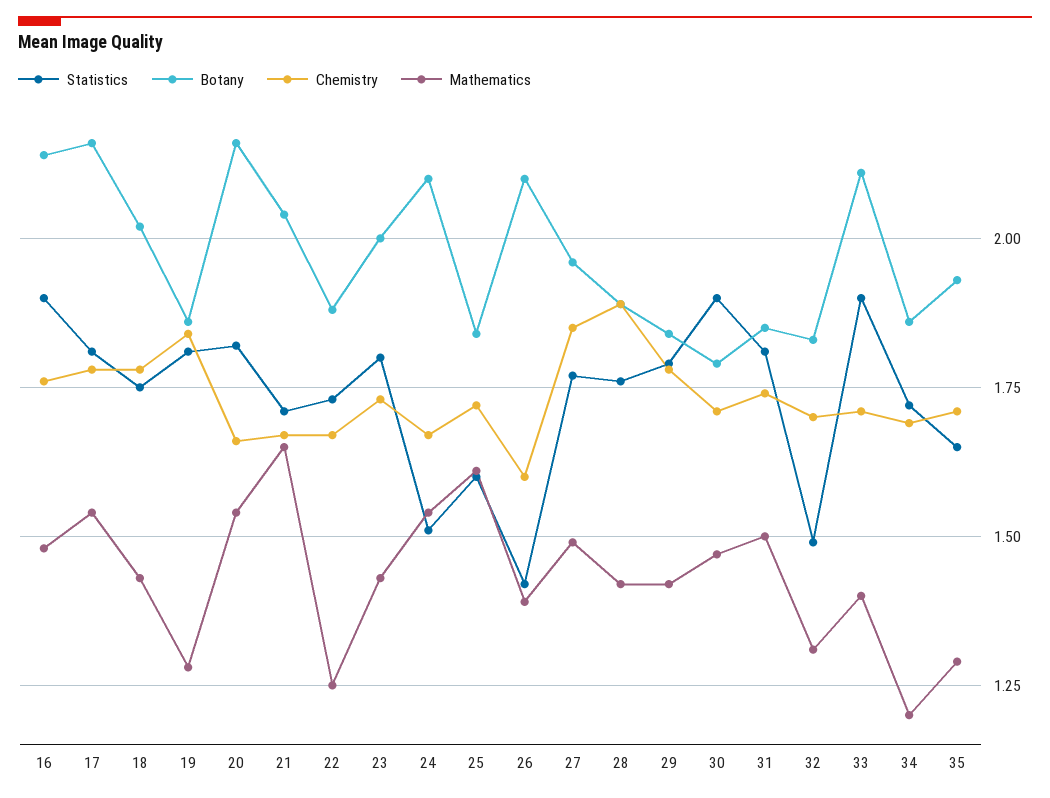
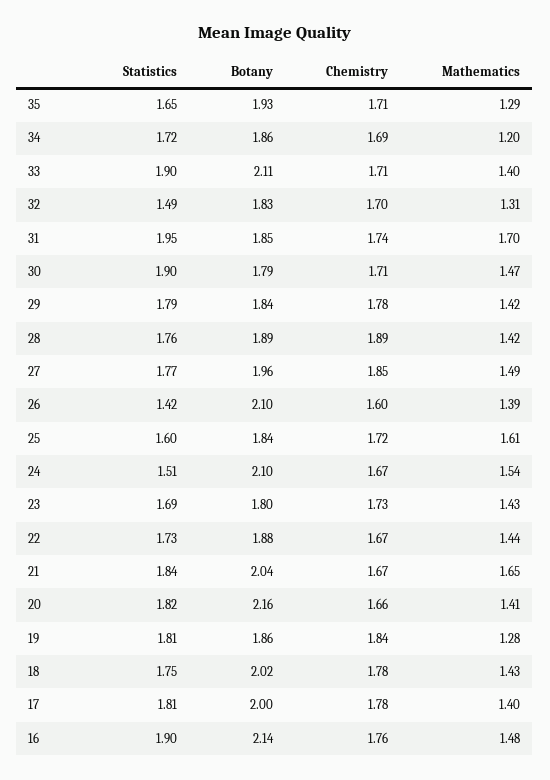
Botany, 17: 2.15 -> 2
Mathematics, 17: 1.55 -> 1.4
Mathematics, 20: 1.55 -> 1.41
Statistics, 21: 1.7 -> 1.84
Mathematics, 22: 1.25 -> 1.44
Statistics, 23: 1.8 -> 1.69
Botany, 23: 2 -> 1.8
Statistics, 31: 1.8 -> 1.95
Mathematics, 31: 1.5 -> 1.7

